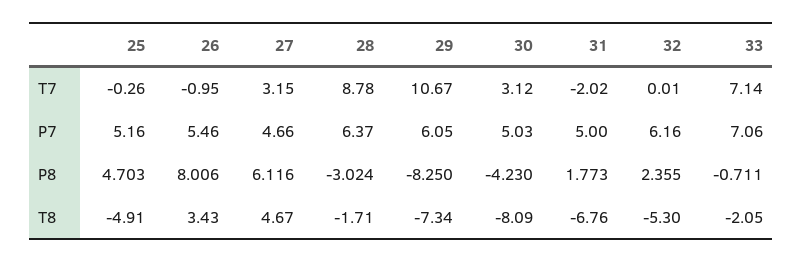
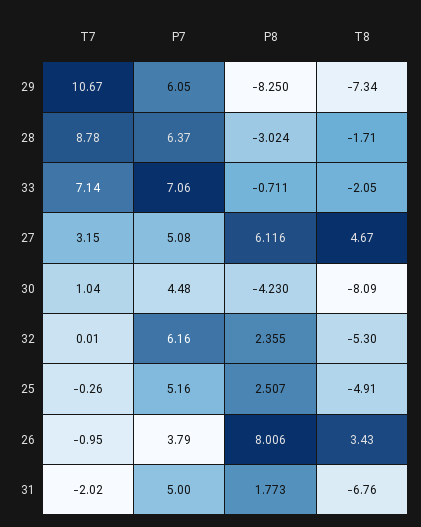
30, T7: 3.12 -> 1.04
26, P7: 5.46 -> 3.79
27, P7: 4.66 -> 5.08
30, P7: 5.03 -> 4.48
25, P8: 4.703 -> 2.507

